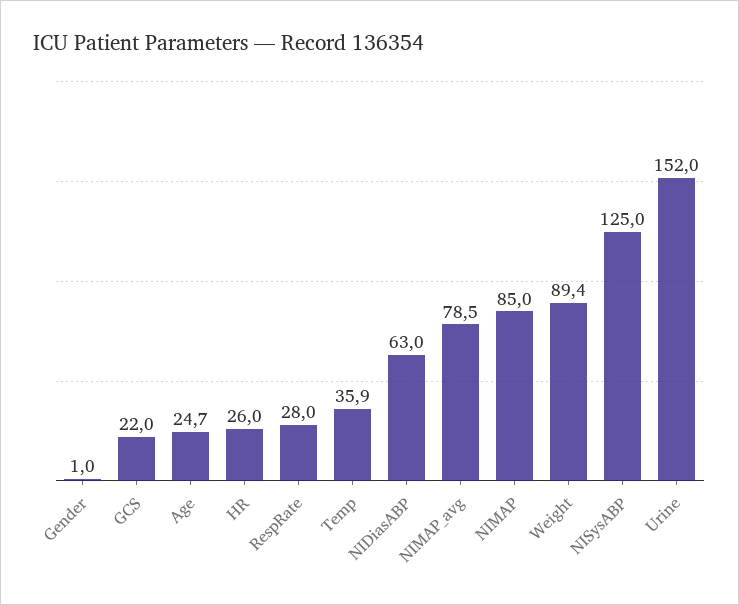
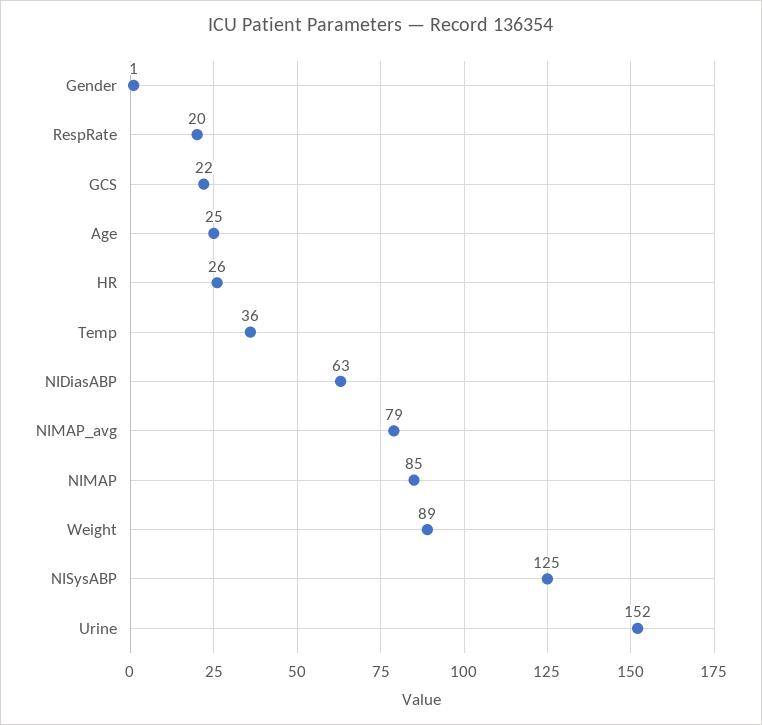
RespRate: 28 -> 20

